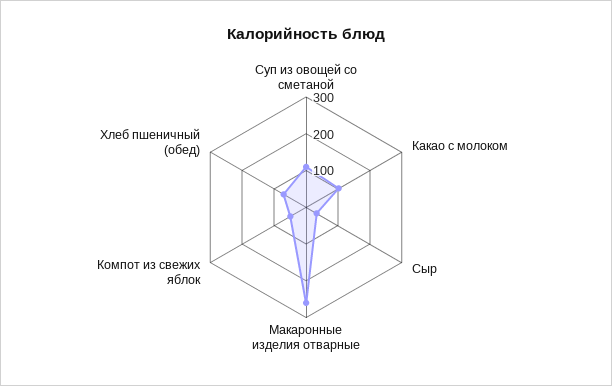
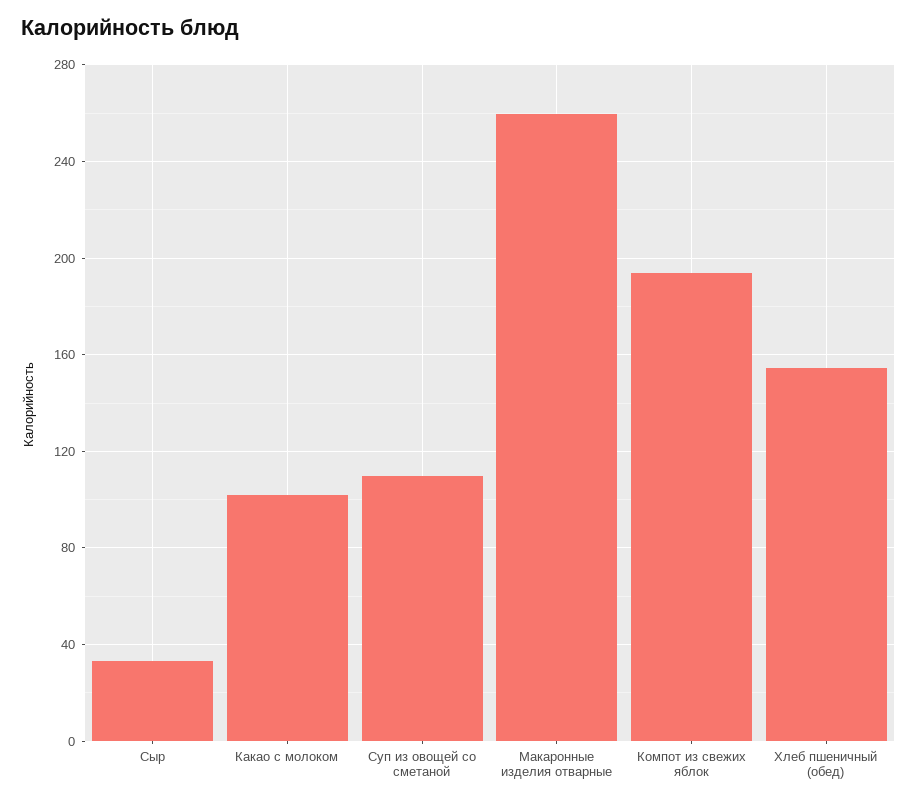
Компот из свежих яблок: 50 -> 195
Хлеб пшеничный (обед): 75 -> 155

